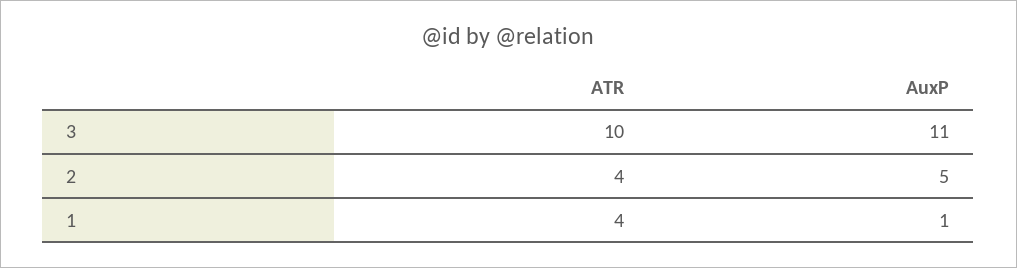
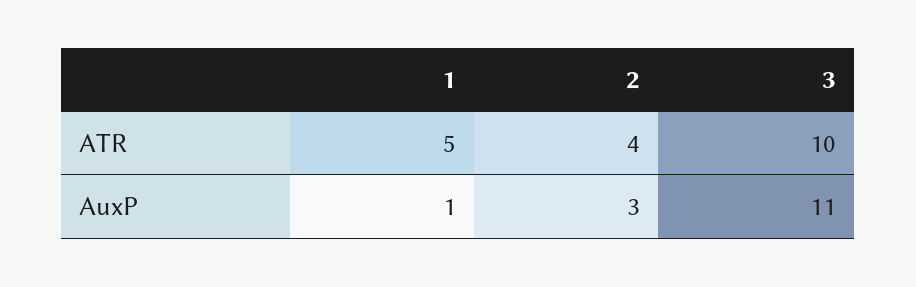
AuxP, 2: 5 -> 3
ATR, 1: 4 -> 5

